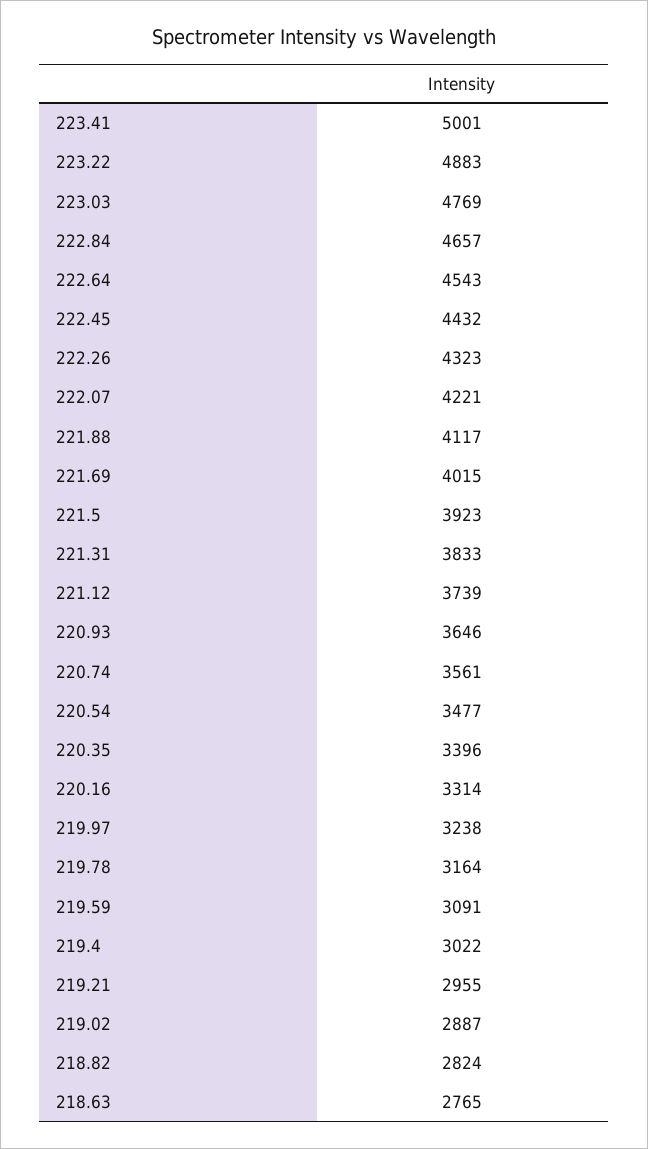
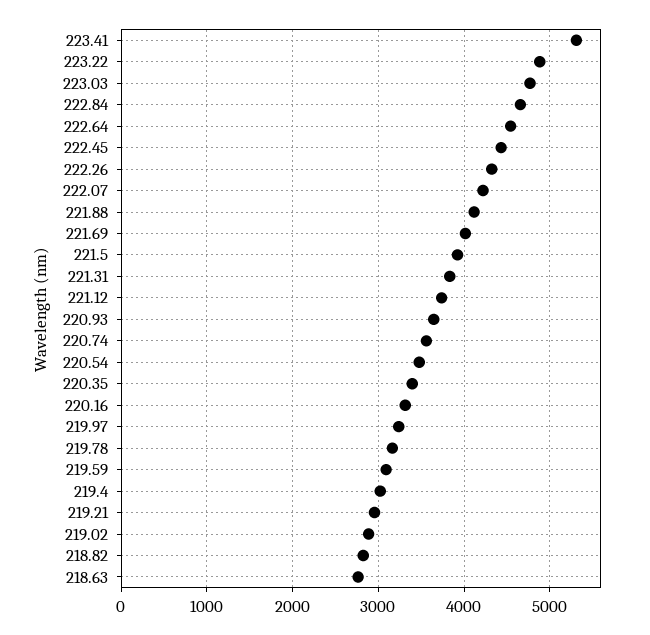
223.41: 5001 -> 5300

